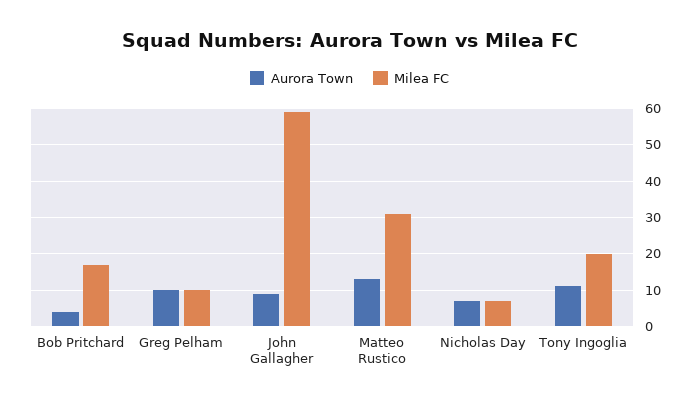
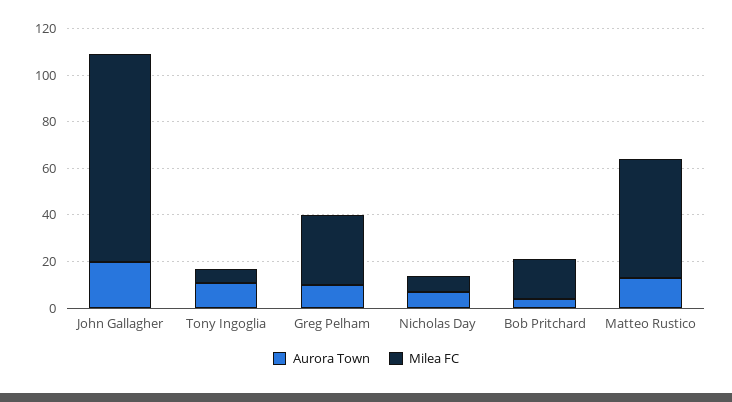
Milea FC, Greg Pelham: 10 -> 30
Aurora Town, John Gallagher: 10 -> 20
Milea FC, John Gallagher: 60 -> 90
Milea FC, Matteo Rustico: 30 -> 50
Milea FC, Tony Ingoglia: 20 -> 5

